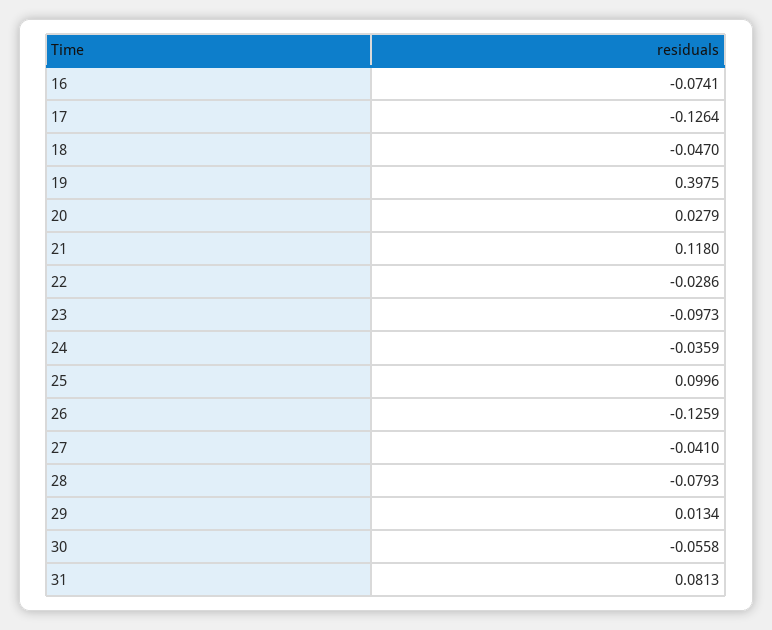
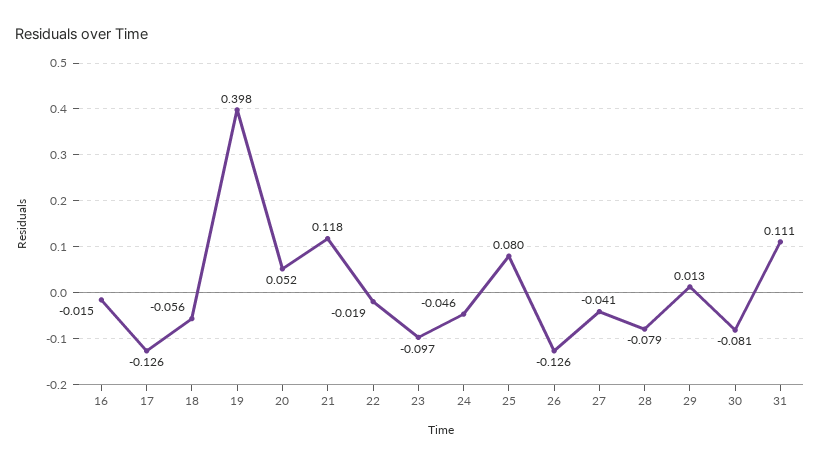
16: -0.0741 -> -0.015
18: -0.047 -> -0.056
20: 0.0279 -> 0.052
22: -0.0286 -> -0.019
24: -0.0359 -> -0.046
25: 0.0996 -> 0.08
30: -0.0558 -> -0.081
31: 0.0813 -> 0.111

